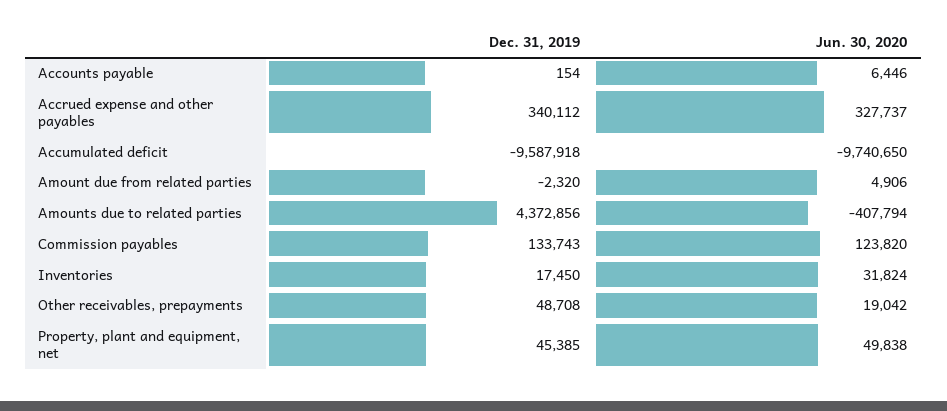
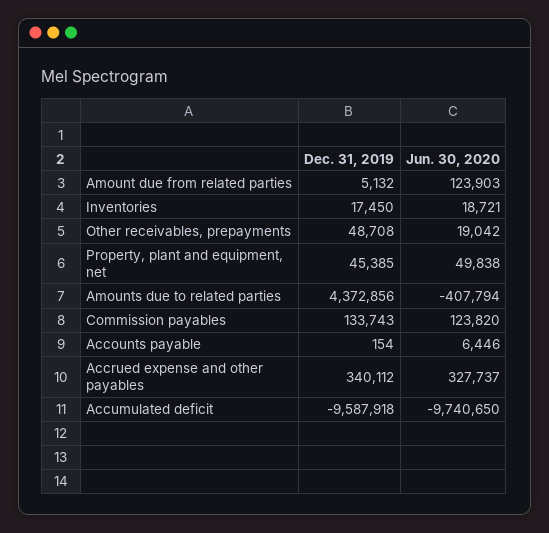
Dec. 31, 2019, Amount due from related parties: -2320 -> 5132
Jun. 30, 2020, Amount due from related parties: 4906 -> 123903
Jun. 30, 2020, Inventories: 31824 -> 18721

